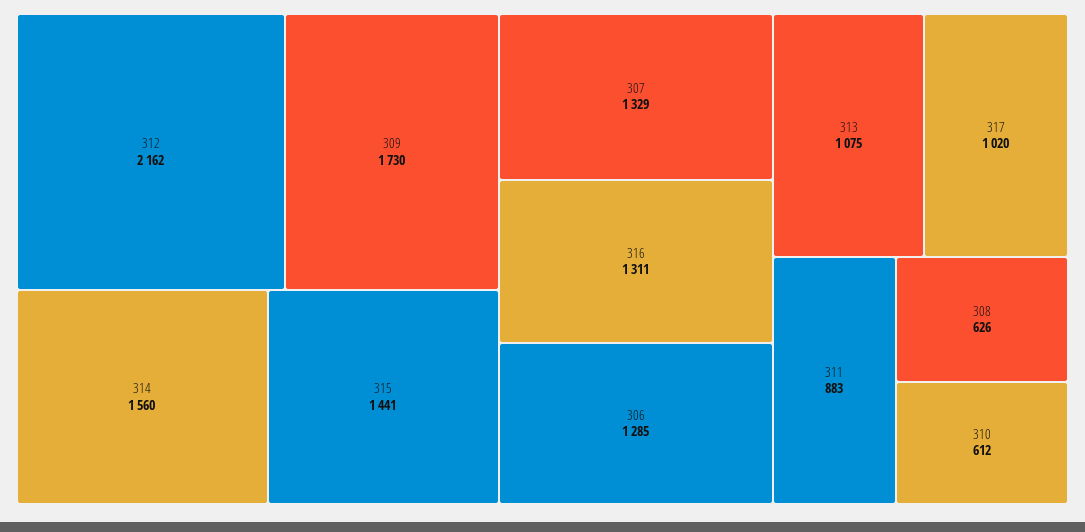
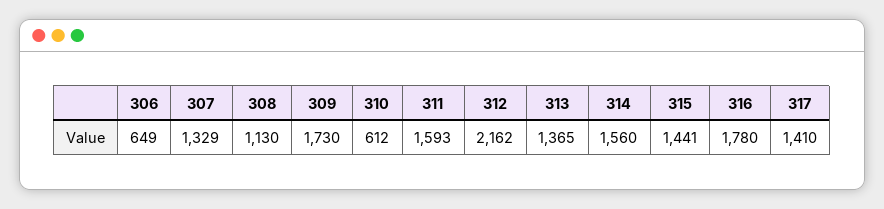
316: 1311 -> 1780
306: 1285 -> 649
313: 1075 -> 1365
317: 1020 -> 1410
311: 883 -> 1593
308: 626 -> 1130

